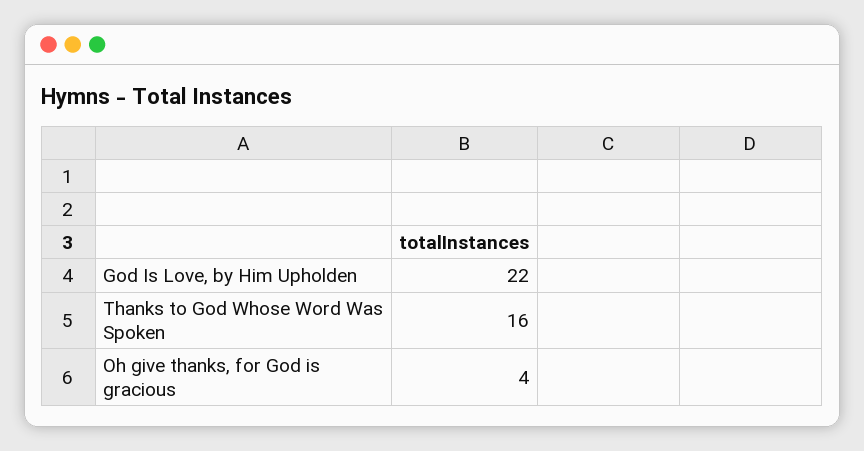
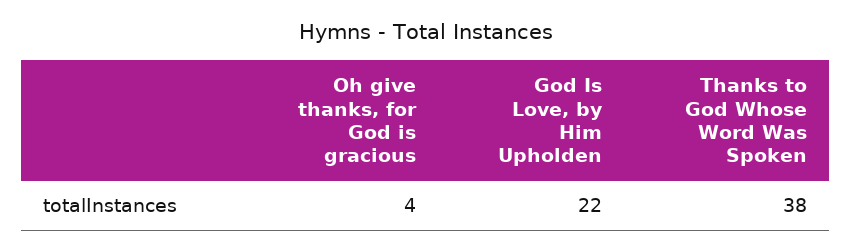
Thanks to God Whose Word Was Spoken: 16 -> 38

